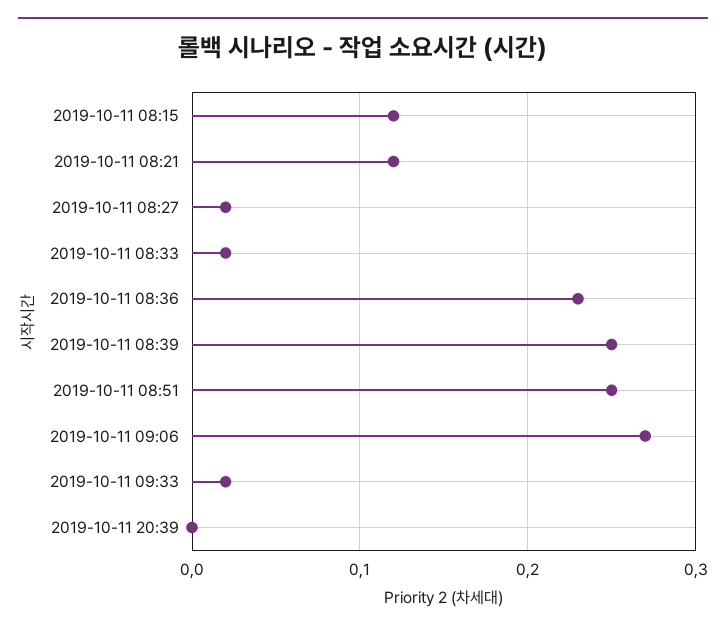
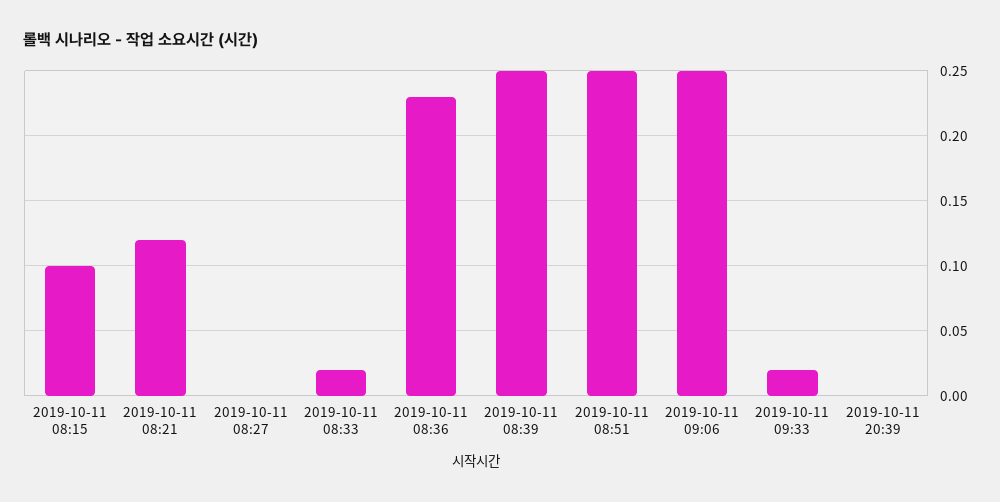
2019-10-11 08:15: 0.12 -> 0.1
2019-10-11 08:27: 0.02 -> 0
2019-10-11 09:06: 0.27 -> 0.25

